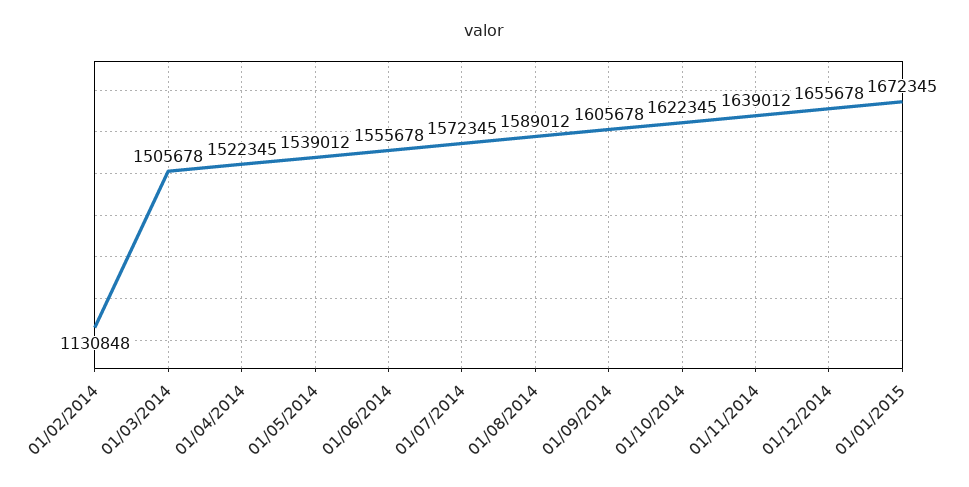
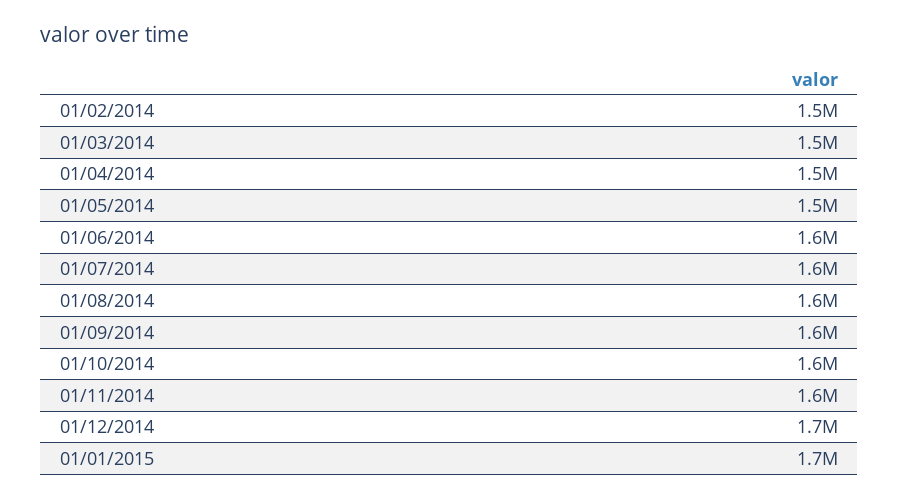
01/02/2014: 1130848 -> 1500000

